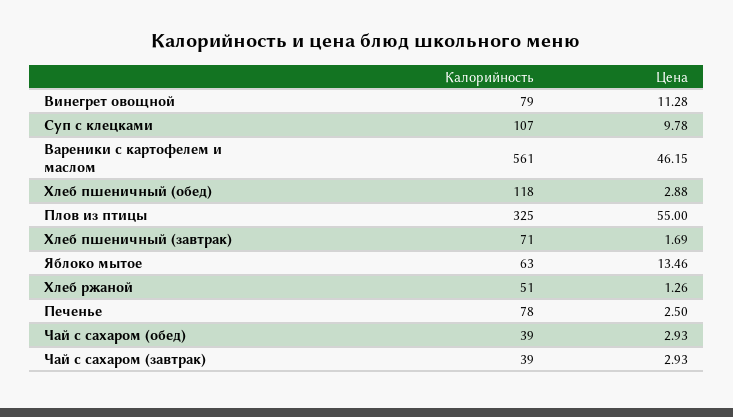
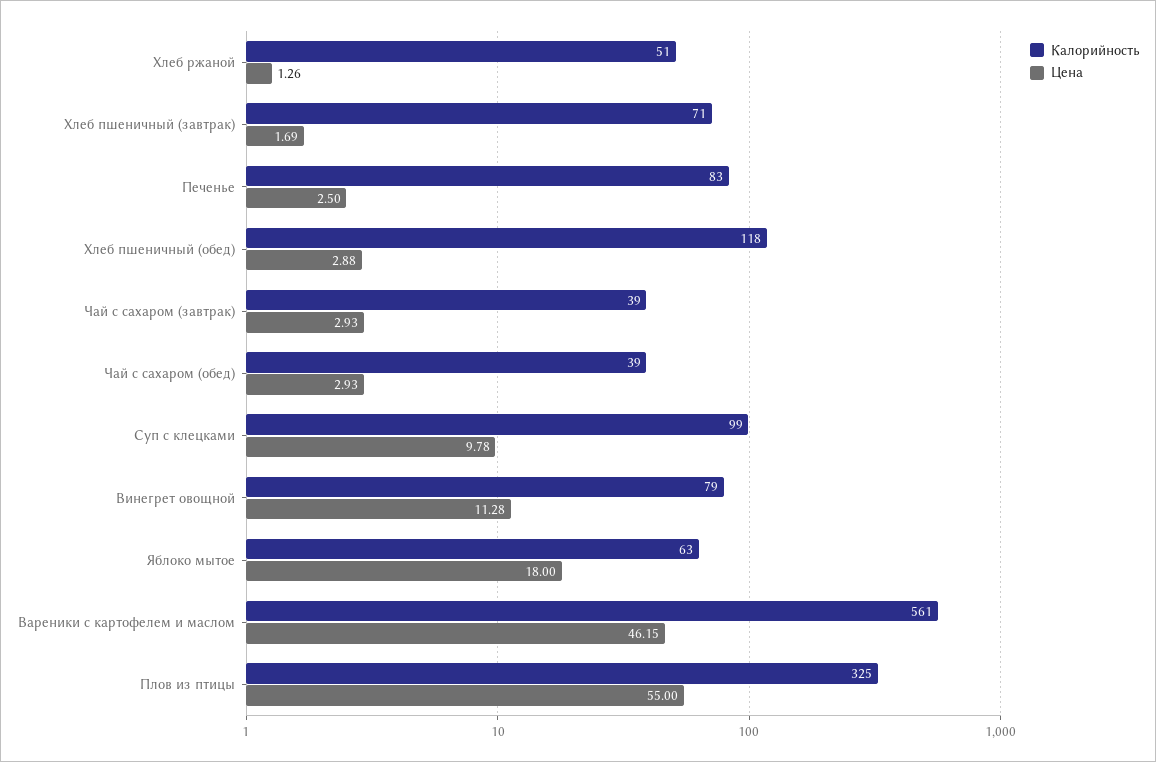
Калорийность, Суп с клецками: 107 -> 99
Цена, Яблоко мытое: 13.46 -> 18
Калорийность, Печенье: 78 -> 83

